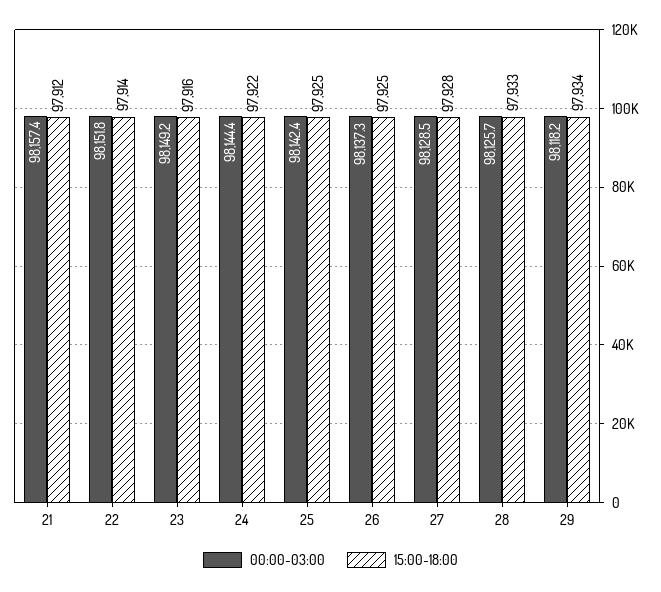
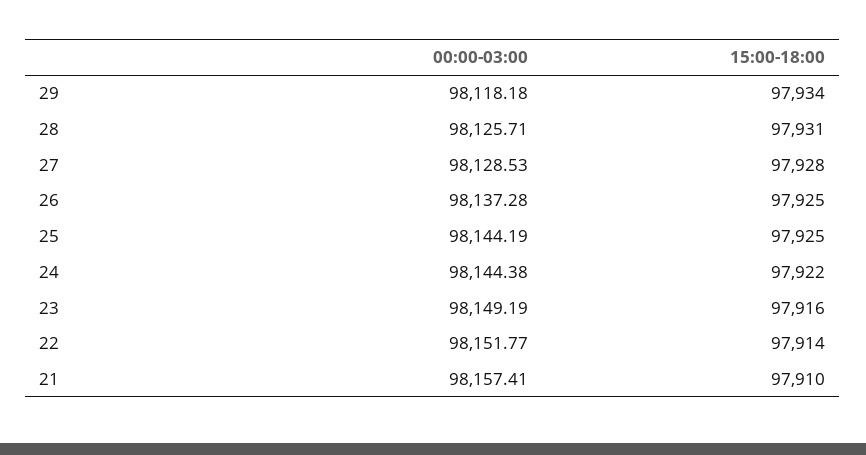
15:00-18:00, 21: 97912 -> 97910
00:00-03:00, 25: 98142.4 -> 98144.19
15:00-18:00, 28: 97933 -> 97931

